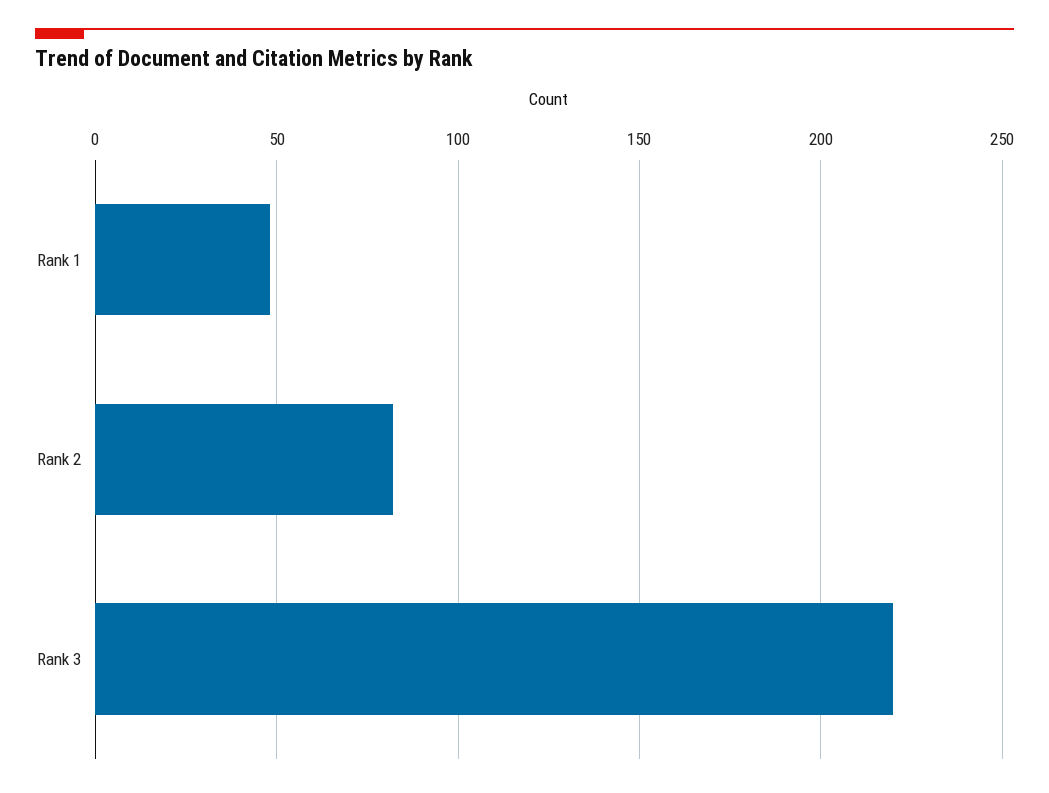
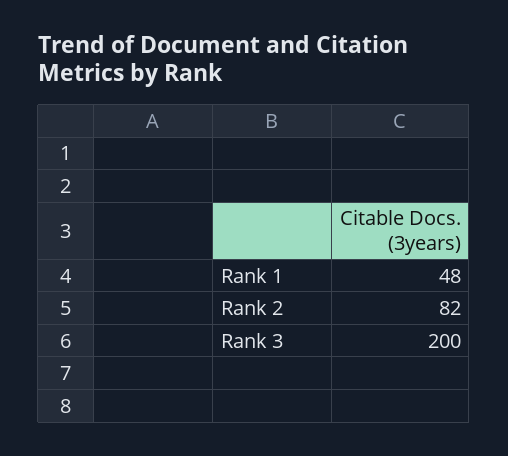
Rank 3: 220 -> 200

